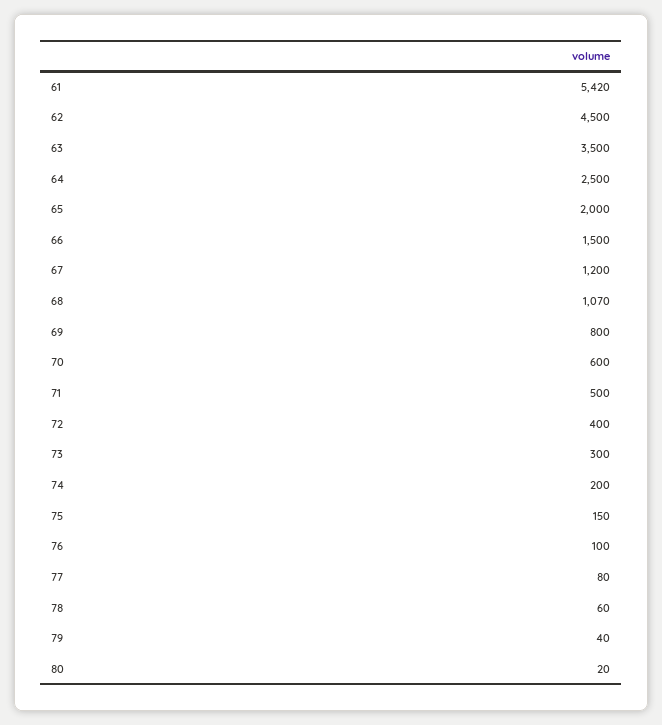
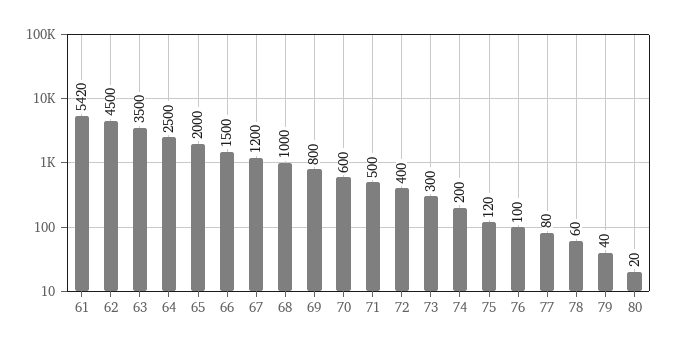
68: 1070 -> 1000
75: 150 -> 120

